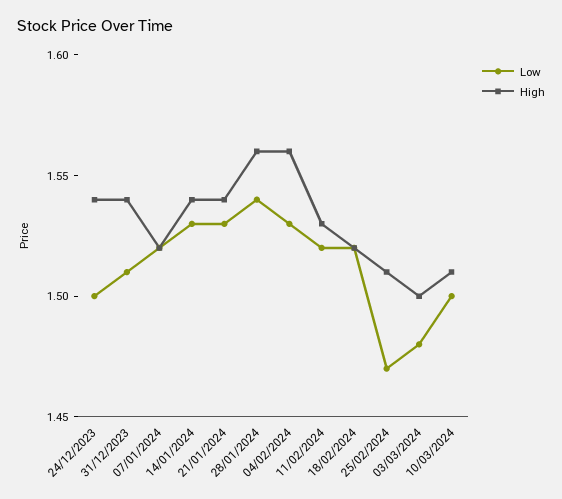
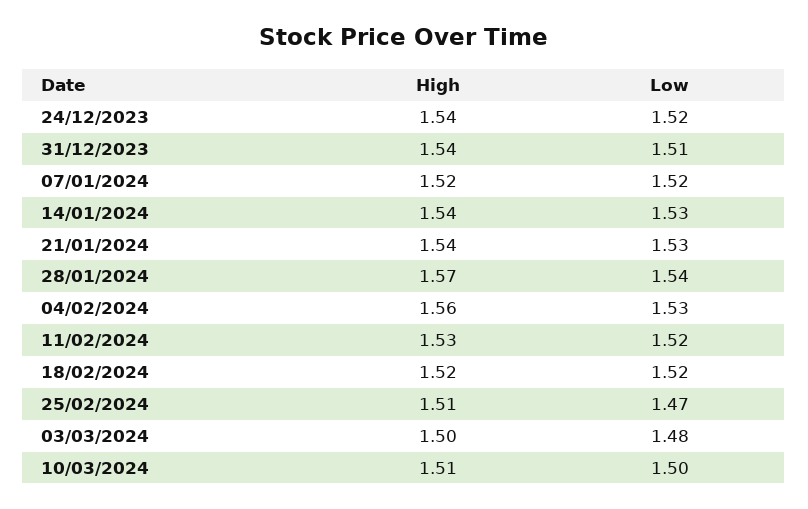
Low, 24/12/2023: 1.5 -> 1.52
High, 28/01/2024: 1.56 -> 1.57

